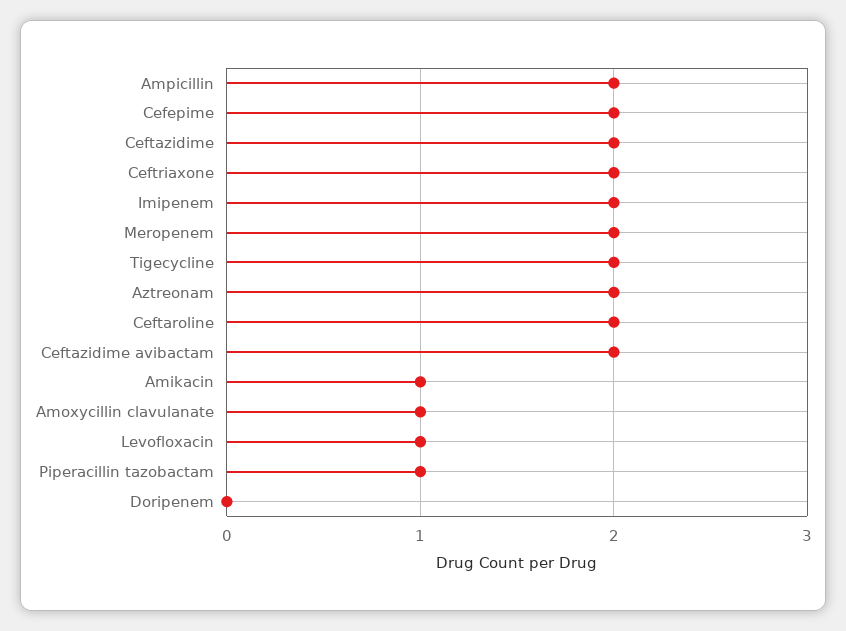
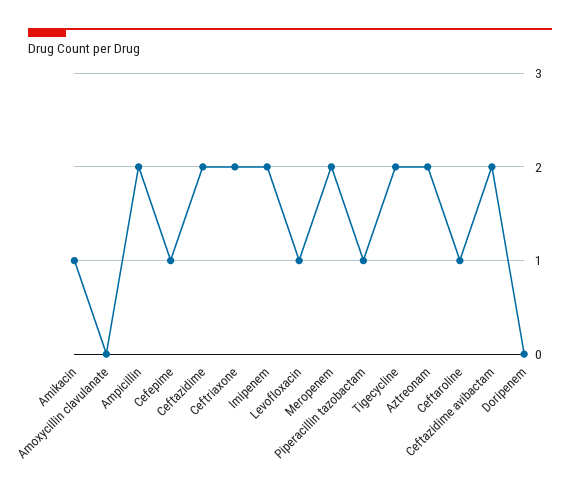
Cefepime: 2 -> 1
Ceftaroline: 2 -> 1
Amoxycillin clavulanate: 1 -> 0

